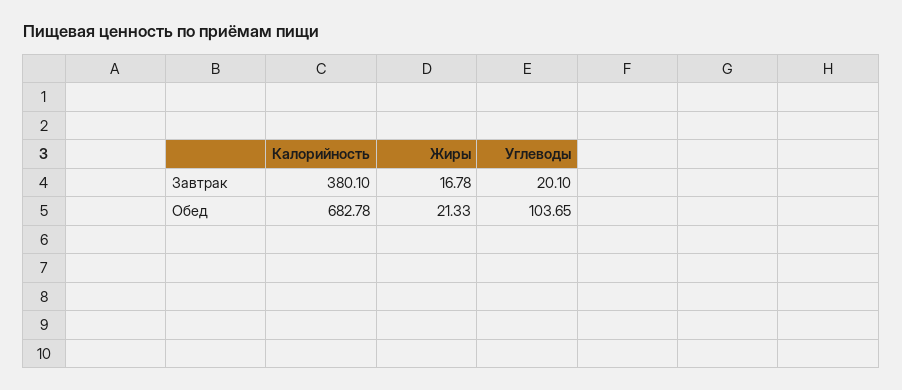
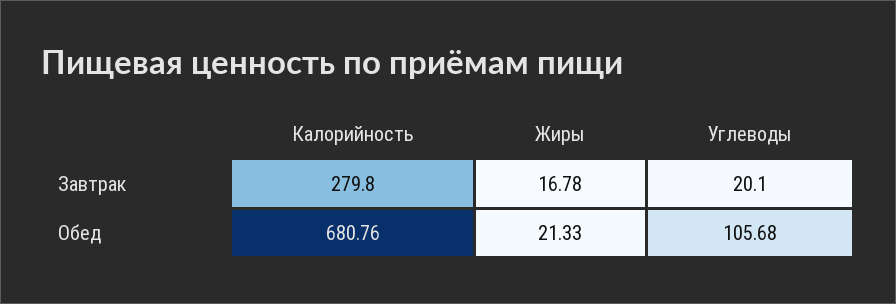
Калорийность, Завтрак: 380.1 -> 279.8
Калорийность, Обед: 682.78 -> 680.76
Углеводы, Обед: 103.65 -> 105.68

